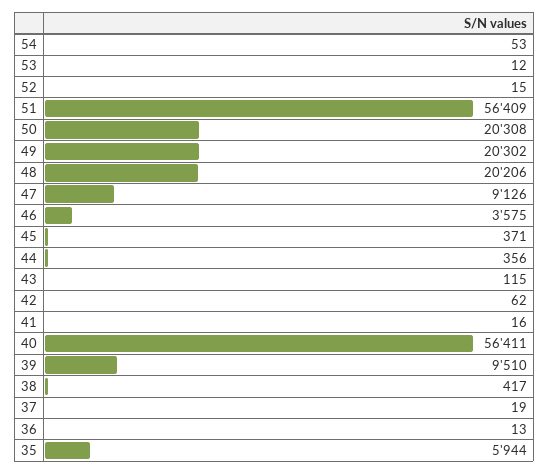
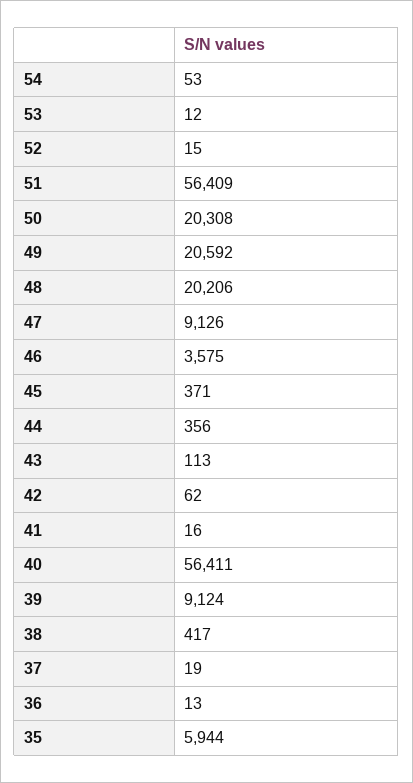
49: 20302 -> 20592
43: 115 -> 113
39: 9510 -> 9124

